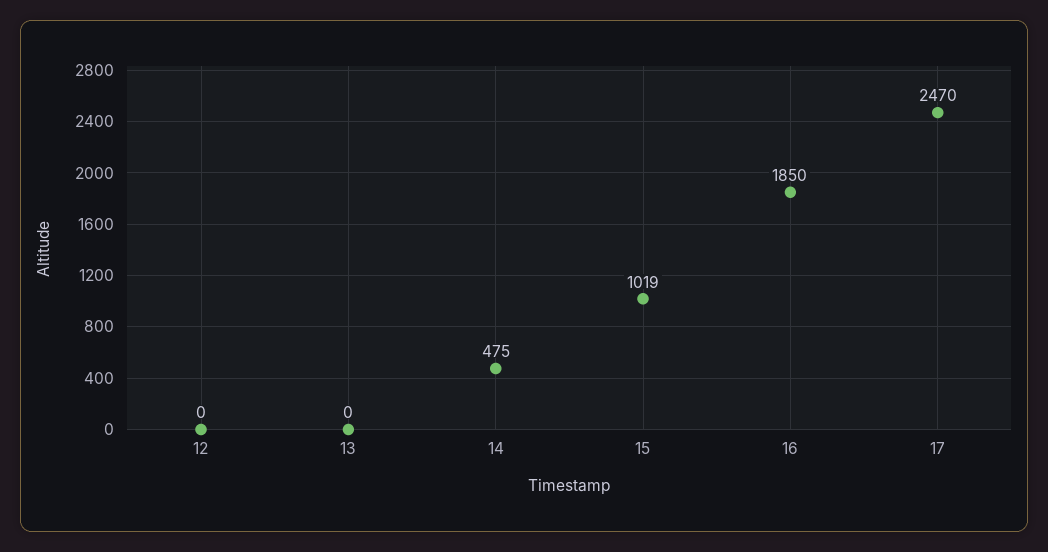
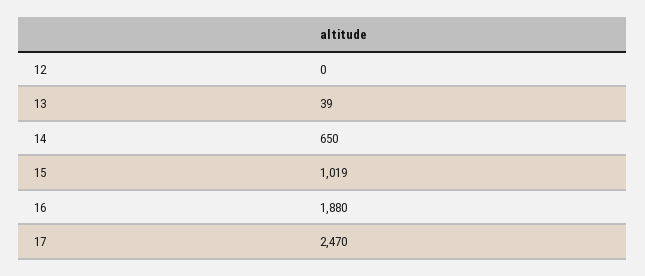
13: 0 -> 39
14: 475 -> 650
16: 1850 -> 1880

